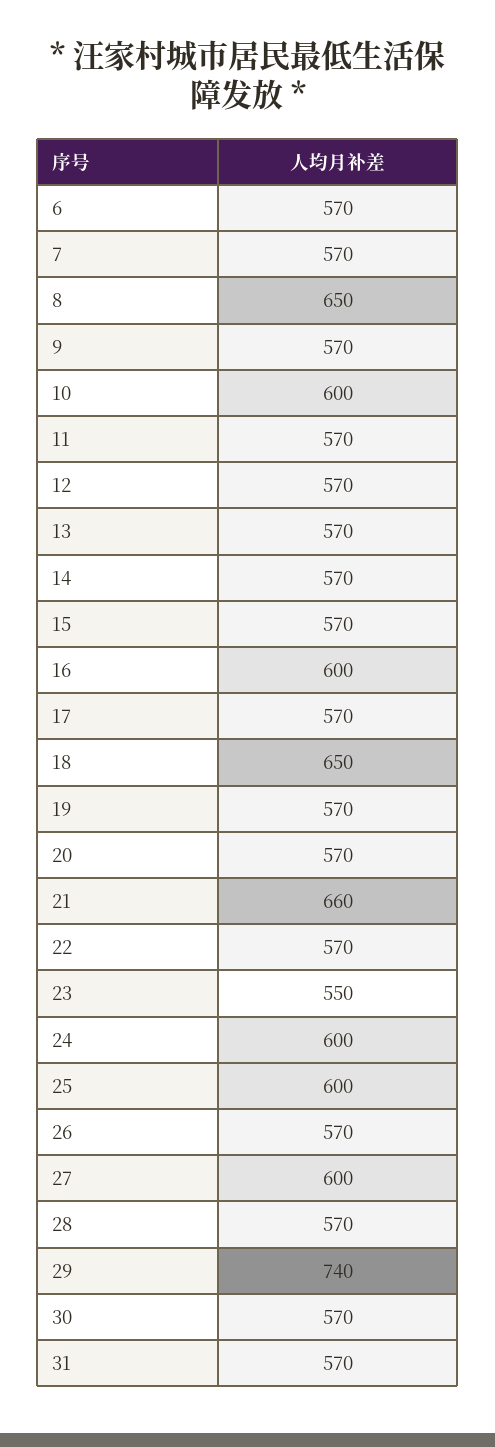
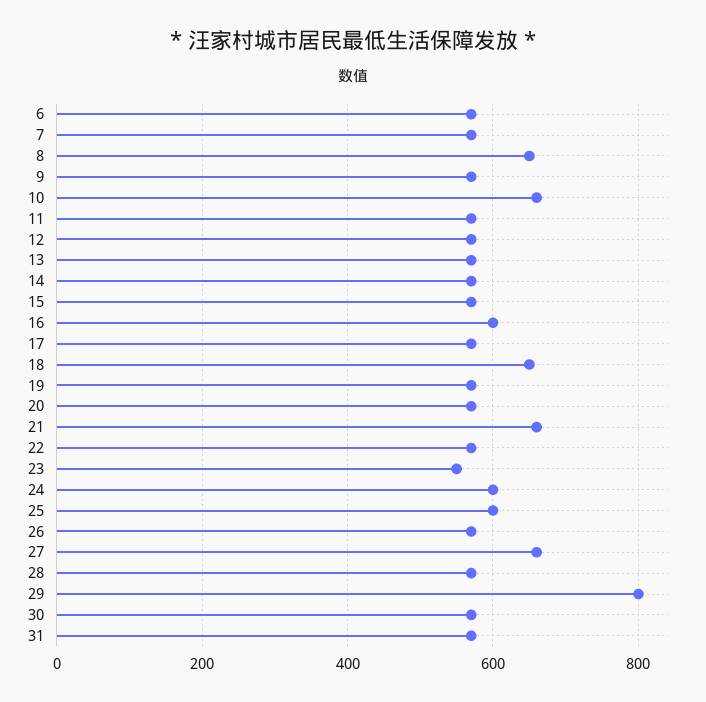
10: 600 -> 660
27: 600 -> 660
29: 740 -> 800

